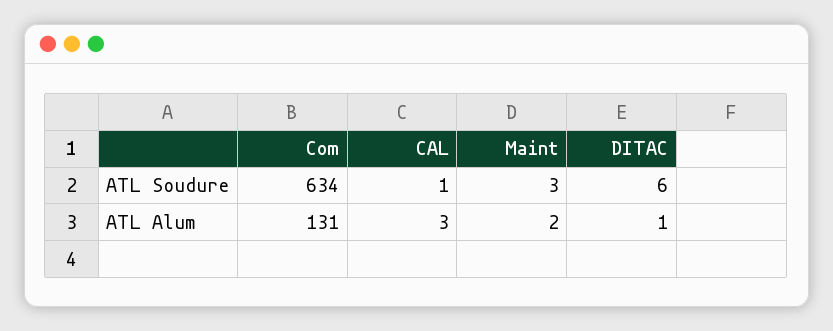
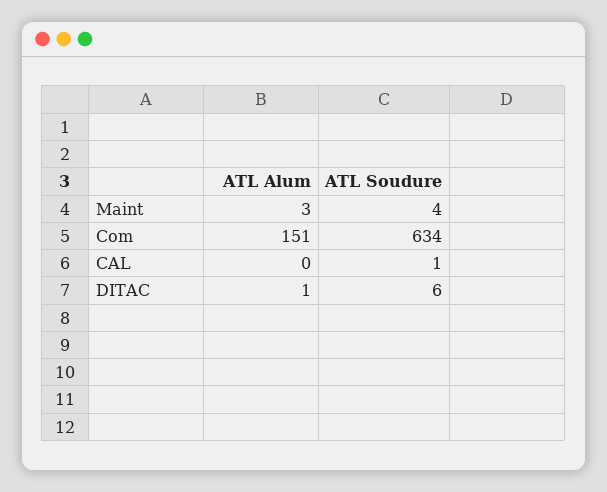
Maint, ATL Soudure: 3 -> 4
Com, ATL Alum: 131 -> 151
CAL, ATL Alum: 3 -> 0
Maint, ATL Alum: 2 -> 3

